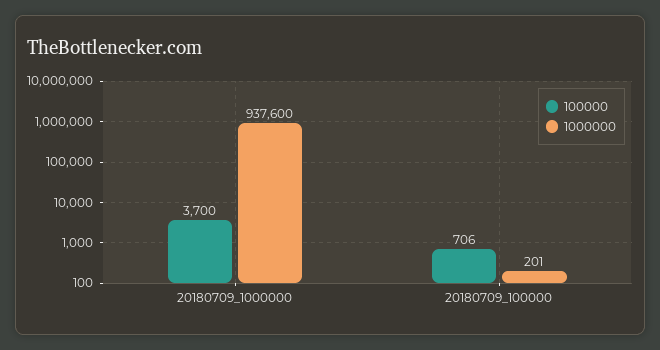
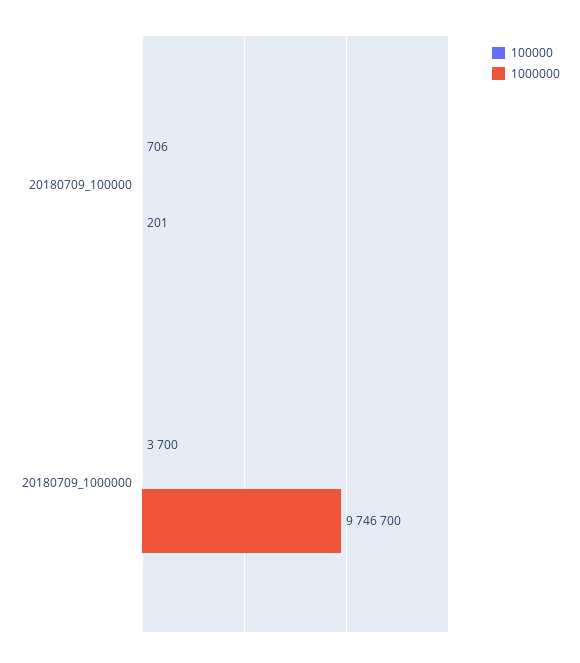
1000000, 20180709_1000000: 937600 -> 9746700

